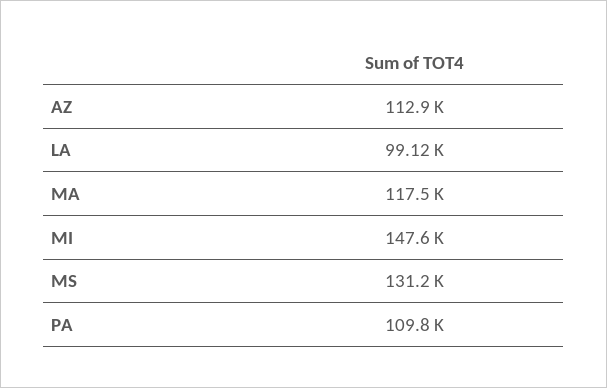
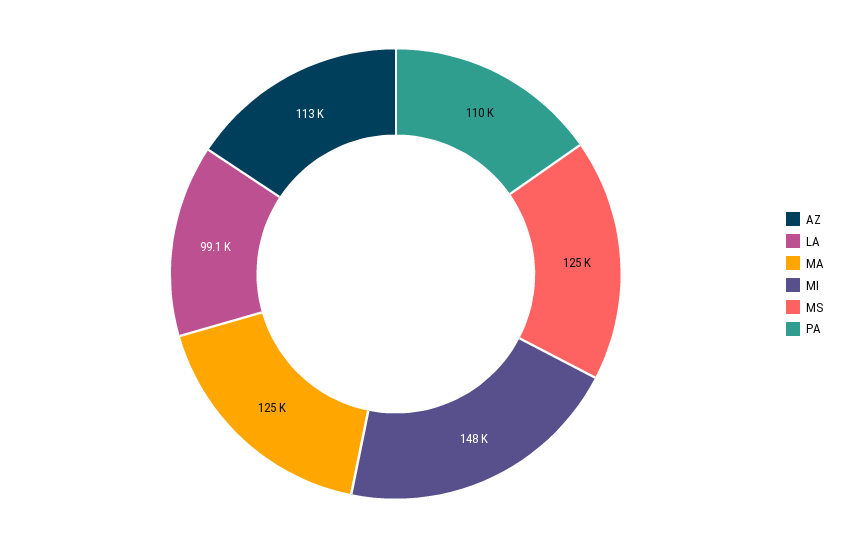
MA: 117500 -> 125000
MS: 131200 -> 125000

